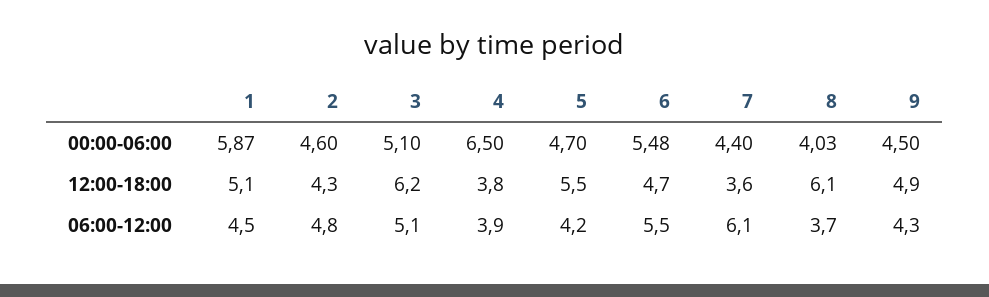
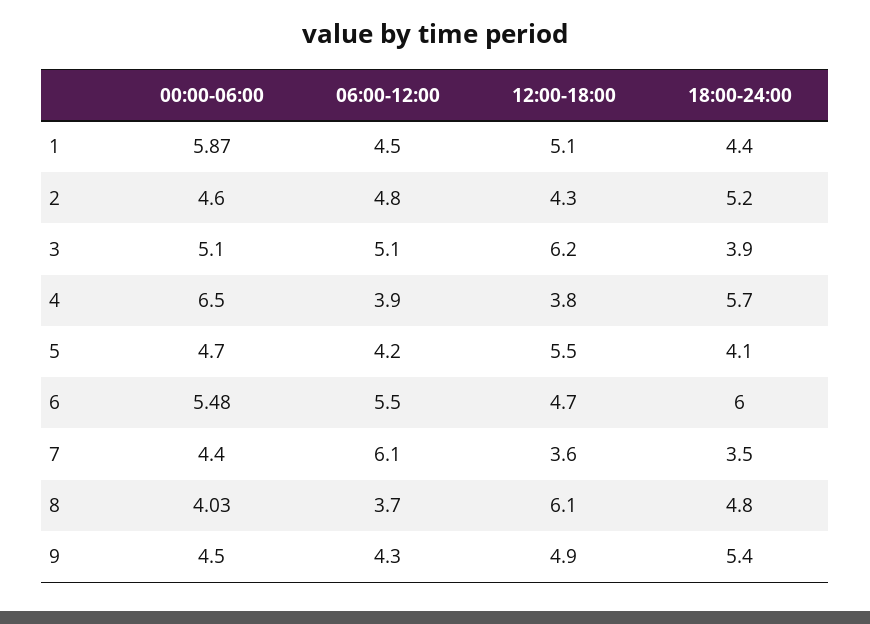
1, 18:00-24:00: none -> 4.4
2, 18:00-24:00: none -> 5.2
3, 18:00-24:00: none -> 3.9
4, 18:00-24:00: none -> 5.7
5, 18:00-24:00: none -> 4.1
6, 18:00-24:00: none -> 6
7, 18:00-24:00: none -> 3.5
8, 18:00-24:00: none -> 4.8
9, 18:00-24:00: none -> 5.4

